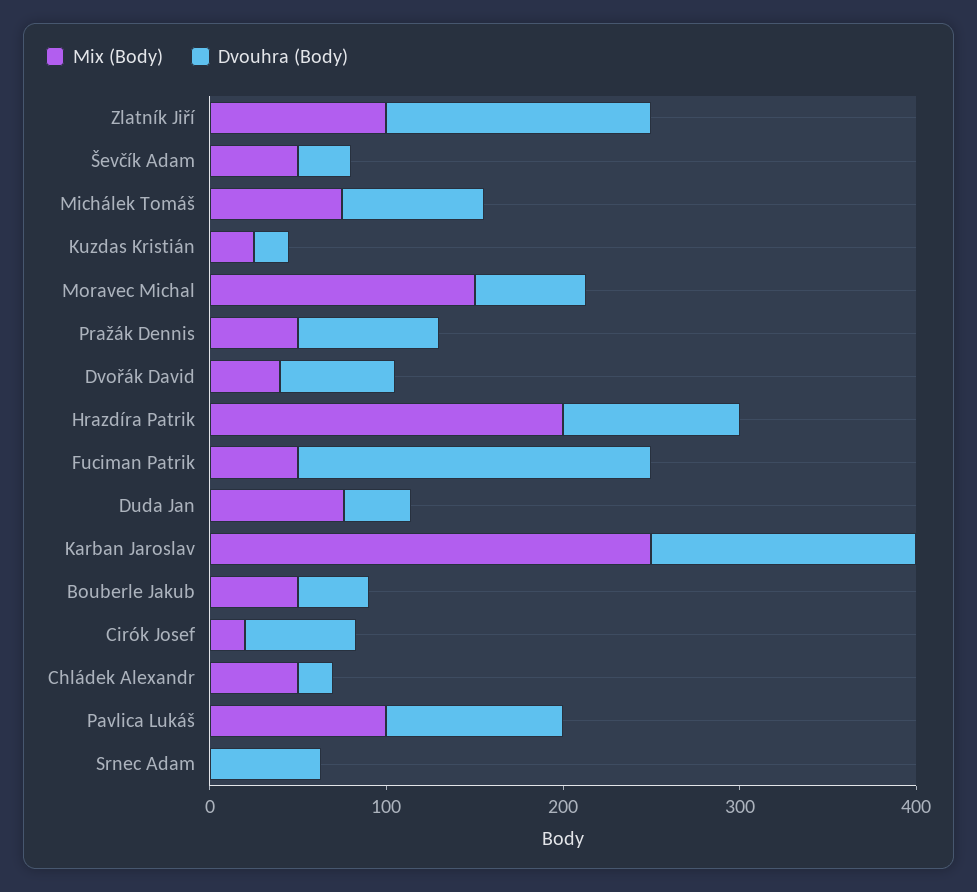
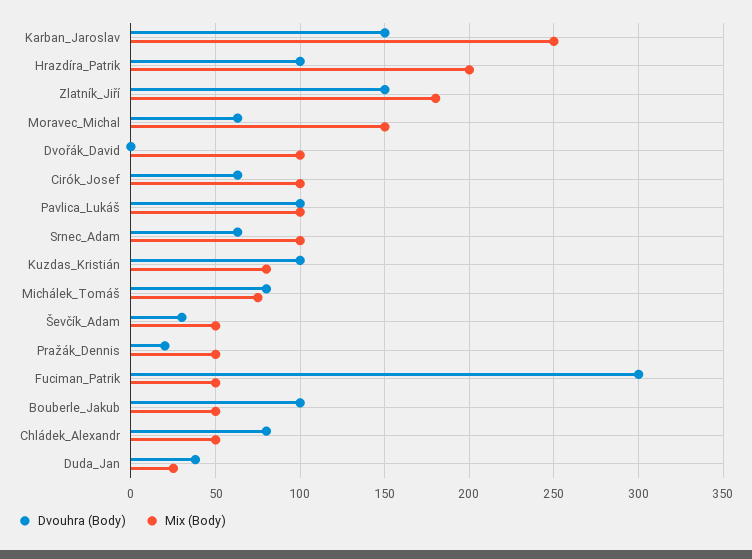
Mix (Body), Zlatník Jiří: 100 -> 180
Mix (Body), Kuzdas Kristián: 20 -> 80
Dvouhra (Body), Kuzdas Kristián: 20 -> 100
Dvouhra (Body), Pražák Dennis: 80 -> 20
Mix (Body), Dvořák David: 40 -> 100
Dvouhra (Body), Dvořák David: 60 -> 0
Dvouhra (Body), Fuciman Patrik: 200 -> 300
Mix (Body), Duda Jan: 80 -> 25
Dvouhra (Body), Bouberle Jakub: 40 -> 100
Mix (Body), Cirók Josef: 20 -> 100
Dvouhra (Body), Chládek Alexandr: 20 -> 80
Mix (Body), Srnec Adam: 0 -> 100

